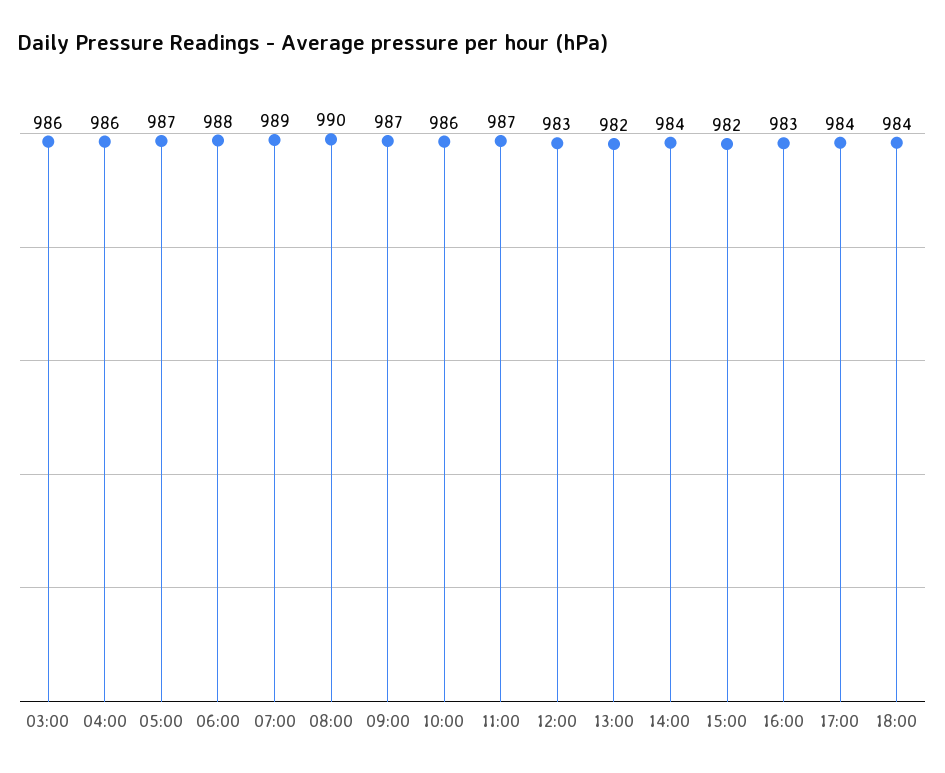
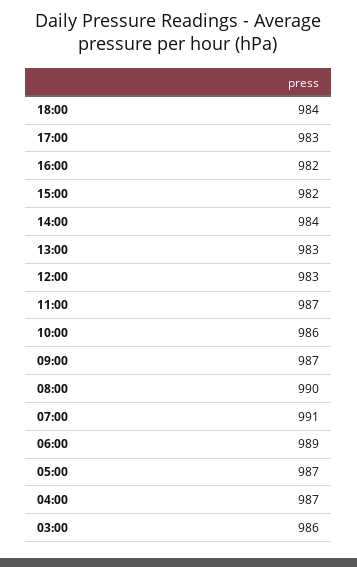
04:00: 986 -> 987
06:00: 988 -> 989
07:00: 989 -> 991
13:00: 982 -> 983
16:00: 983 -> 982
17:00: 984 -> 983

